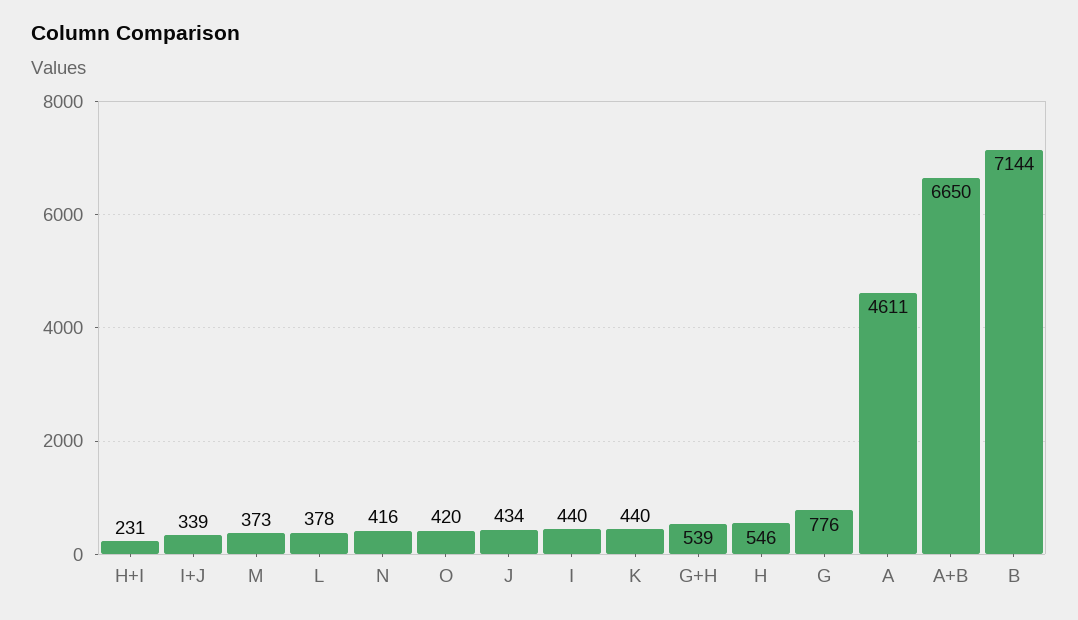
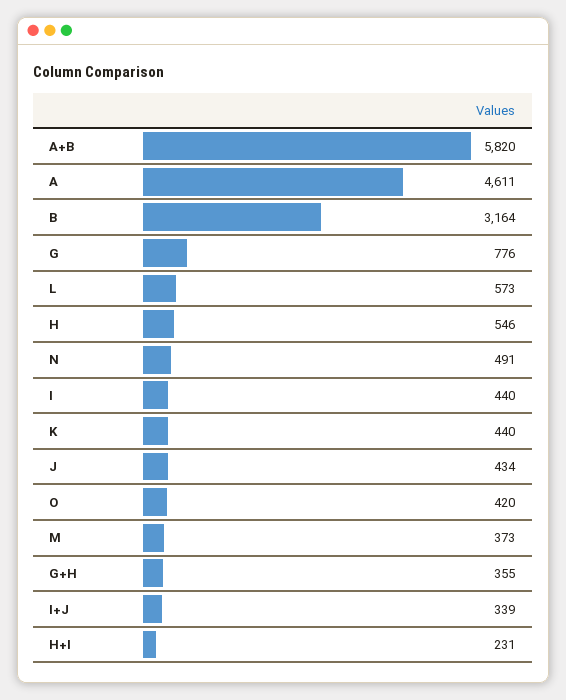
L: 378 -> 573
N: 416 -> 491
G+H: 539 -> 355
A+B: 6650 -> 5820
B: 7144 -> 3164

